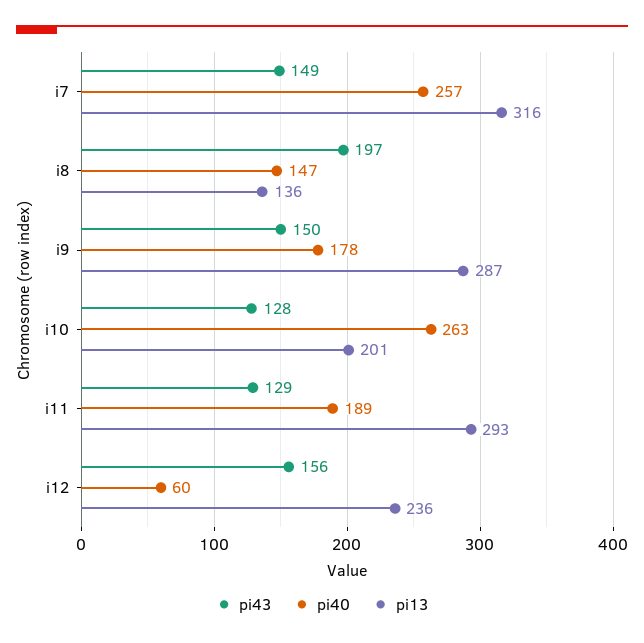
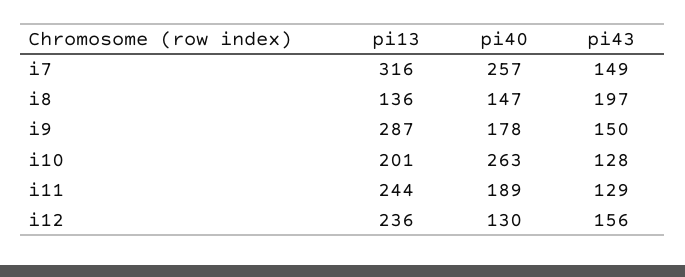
pi13, i11: 293 -> 244
pi40, i12: 60 -> 130

